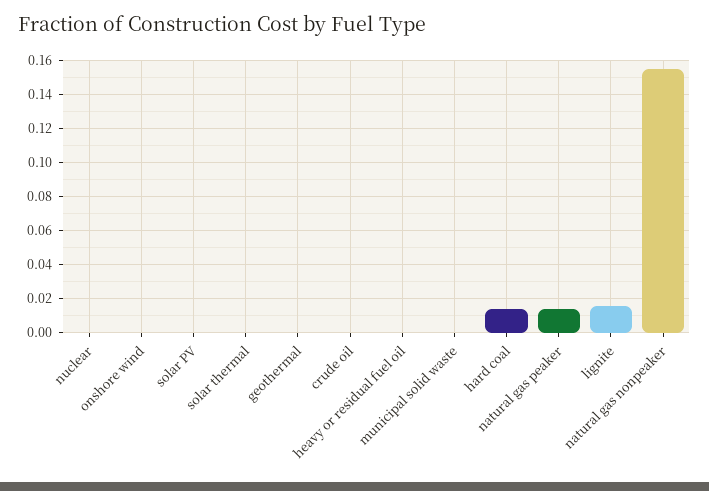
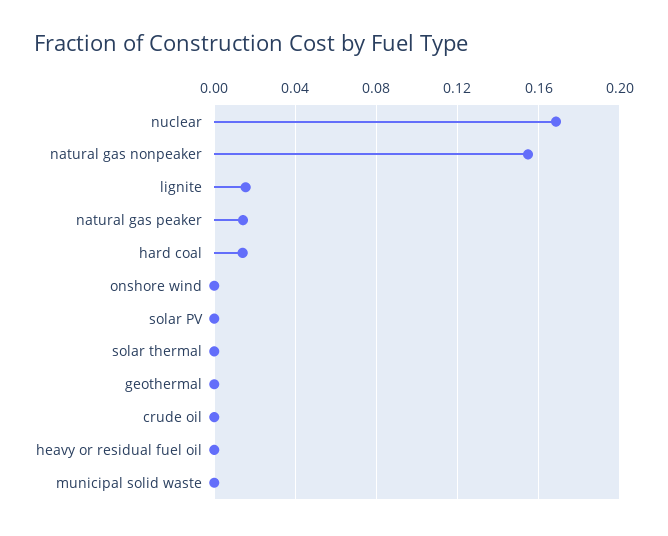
nuclear: 0 -> 0.17

